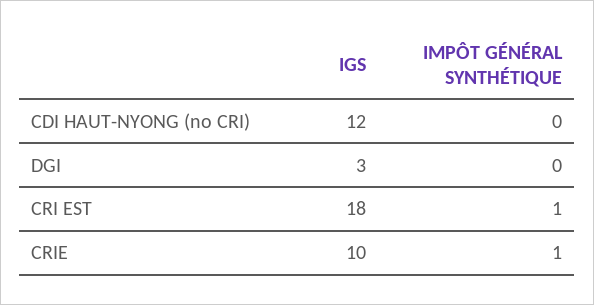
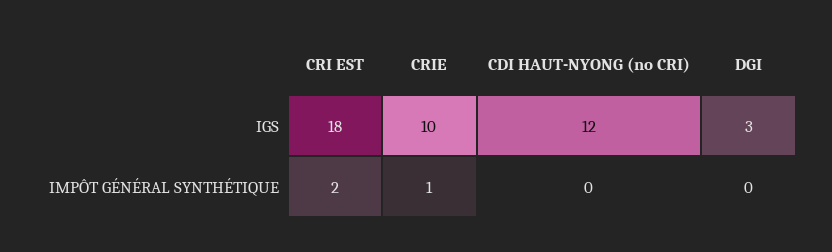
IMPÔT GÉNÉRAL SYNTHÉTIQUE, CRI EST: 1 -> 2

